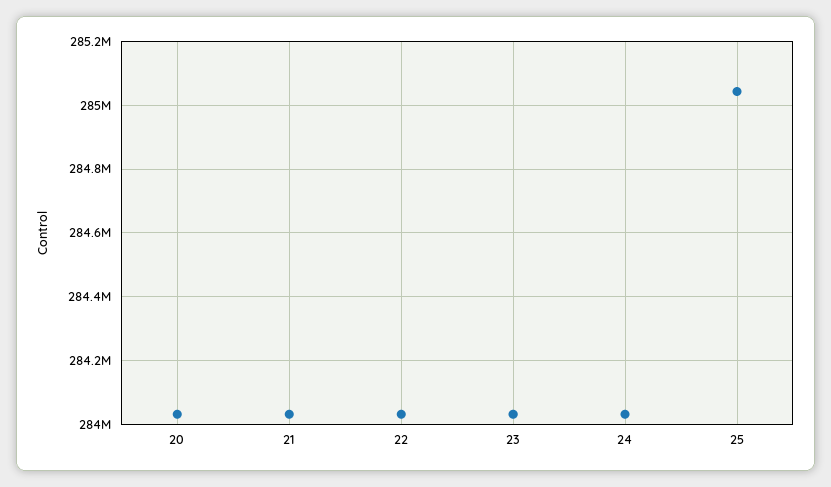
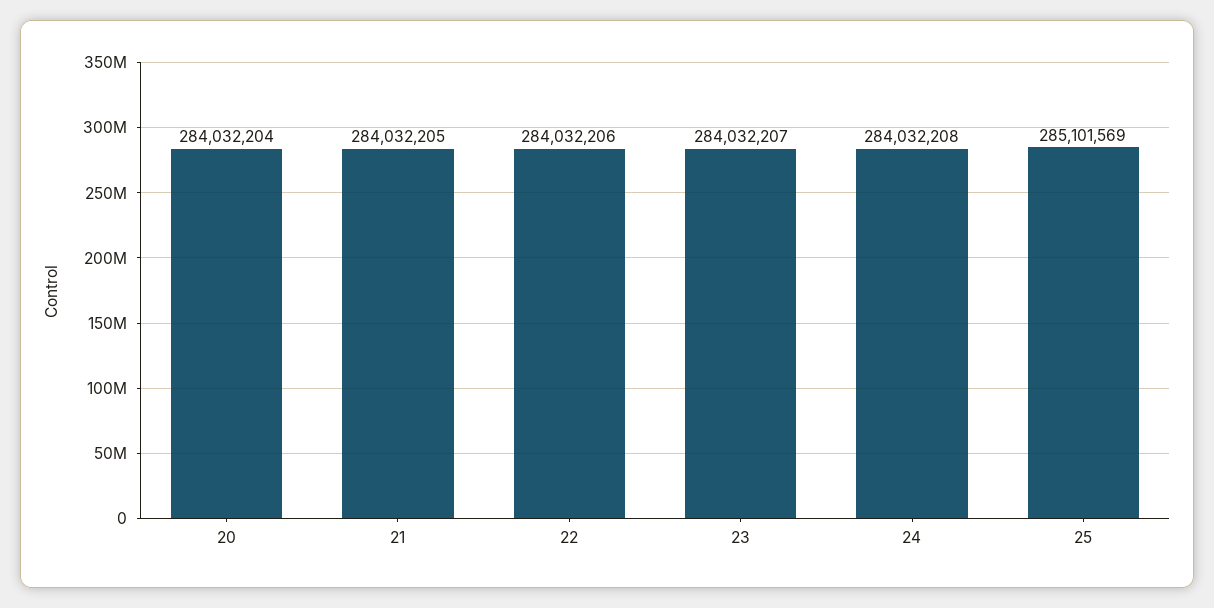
25: 285040000 -> 285101569

